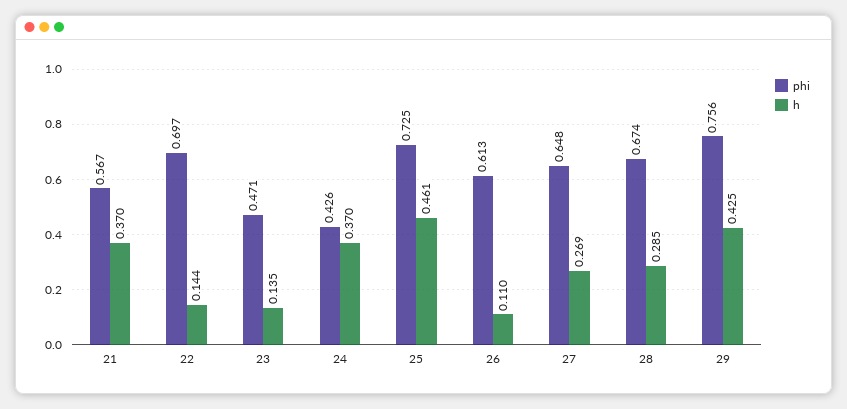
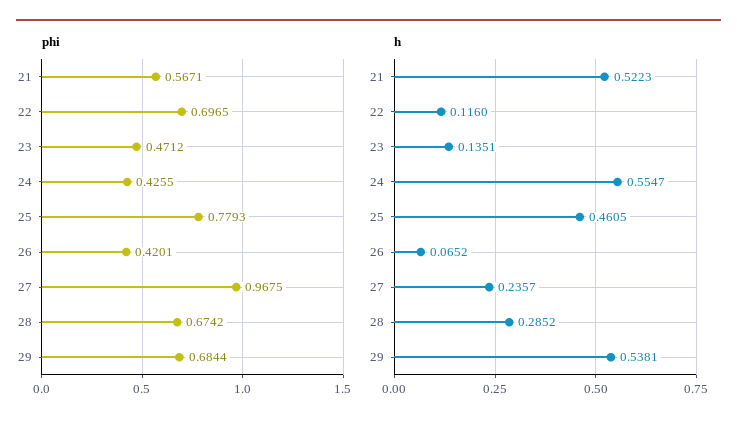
h, 21: 0.37 -> 0.5223
h, 22: 0.144 -> 0.116
h, 24: 0.37 -> 0.5547
phi, 25: 0.725 -> 0.7793
phi, 26: 0.613 -> 0.4201
h, 26: 0.11 -> 0.0652
phi, 27: 0.648 -> 0.9675
h, 27: 0.269 -> 0.2357
phi, 29: 0.756 -> 0.6844
h, 29: 0.425 -> 0.5381

